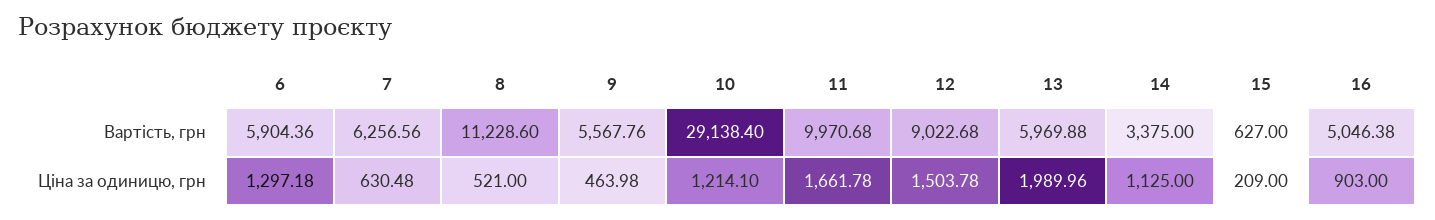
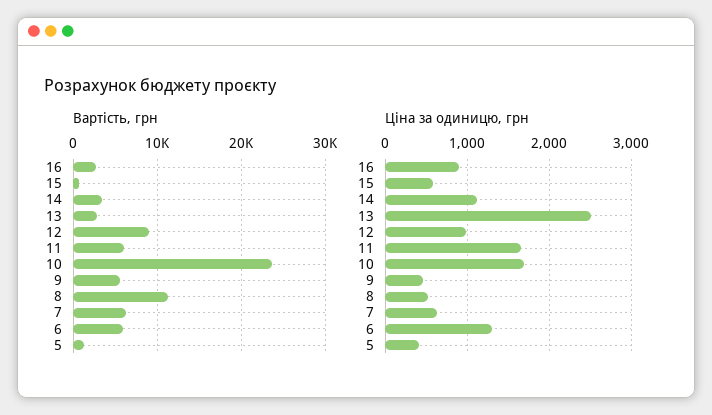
Вартість, грн, 10: 29138.4 -> 24000
Вартість, грн, 11: 9970.68 -> 6000
Вартість, грн, 13: 5969.88 -> 3000
Вартість, грн, 16: 5046.38 -> 3000
Ціна за одиницю, грн, 10: 1214.1 -> 1700
Ціна за одиницю, грн, 12: 1503.78 -> 1000
Ціна за одиницю, грн, 13: 1989.96 -> 2500
Ціна за одиницю, грн, 15: 209 -> 600
Вартість, грн, 5: none -> 1000
Ціна за одиницю, грн, 5: none -> 400

